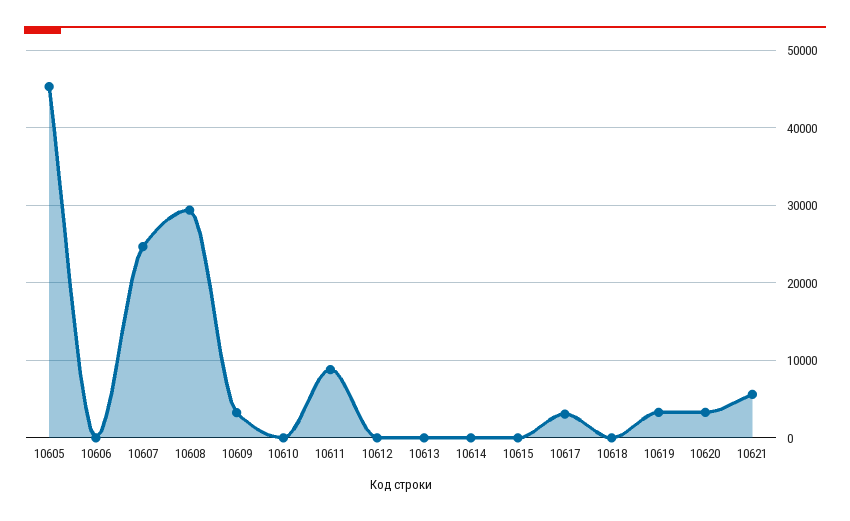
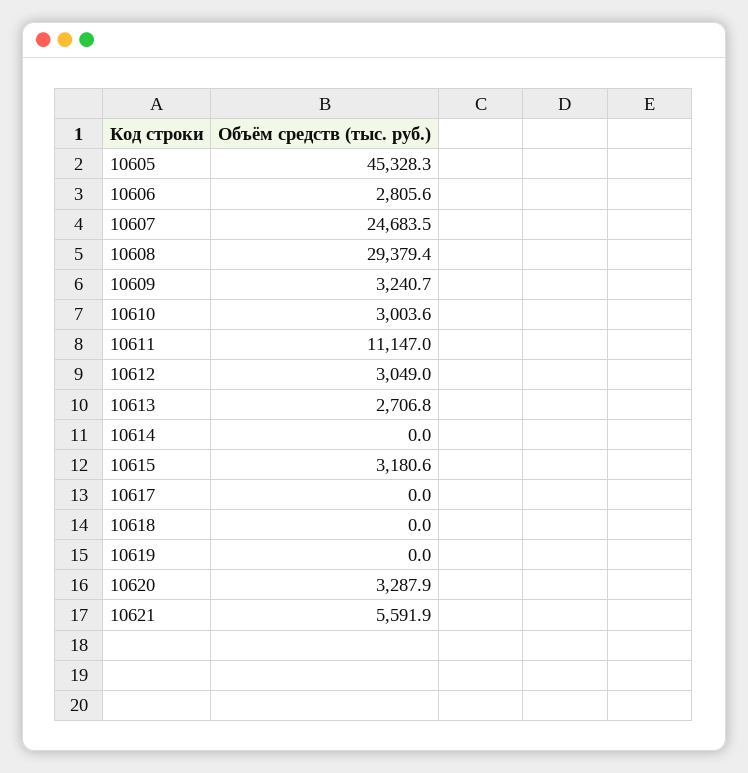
10606: 0 -> 2805.6
10610: 0 -> 3003.6
10611: 9000 -> 11147
10612: 0 -> 3049
10613: 0 -> 2706.8
10615: 0 -> 3180.6
10617: 3000 -> 0
10619: 3000 -> 0

